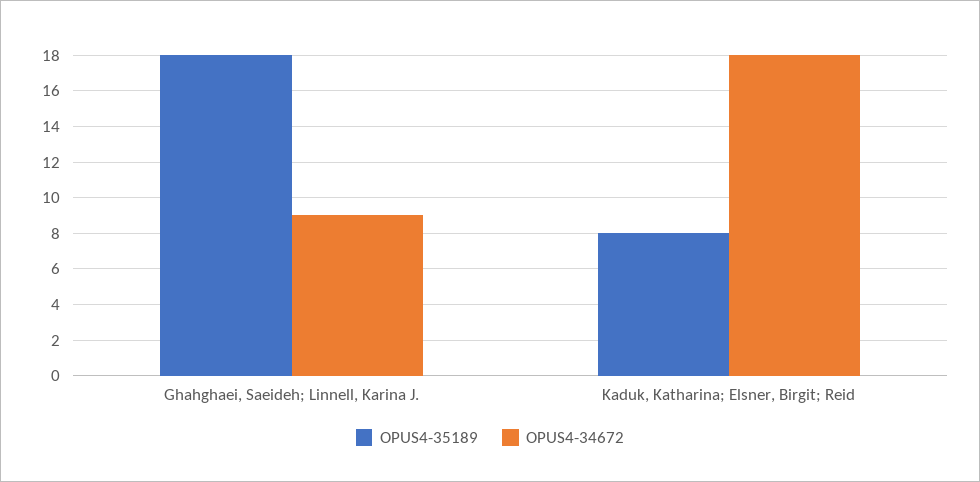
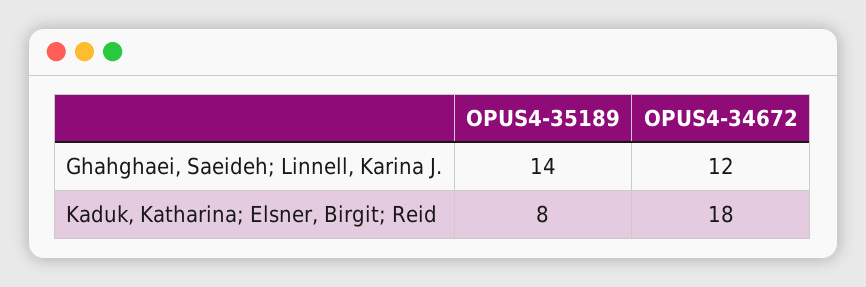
OPUS4-35189, Ghahghaei, Saeideh; Linnell, Karina J.: 18 -> 14
OPUS4-34672, Ghahghaei, Saeideh; Linnell, Karina J.: 9 -> 12

